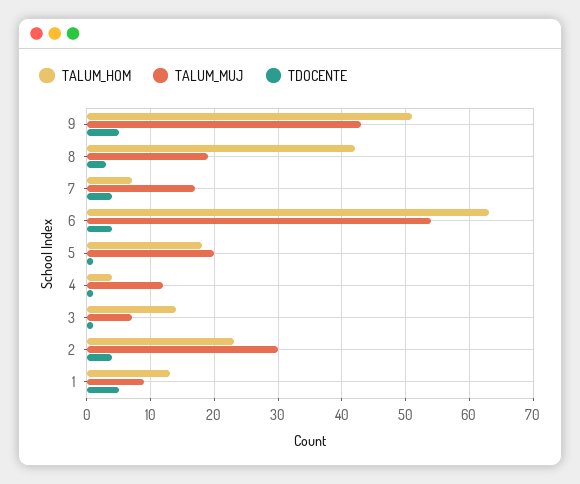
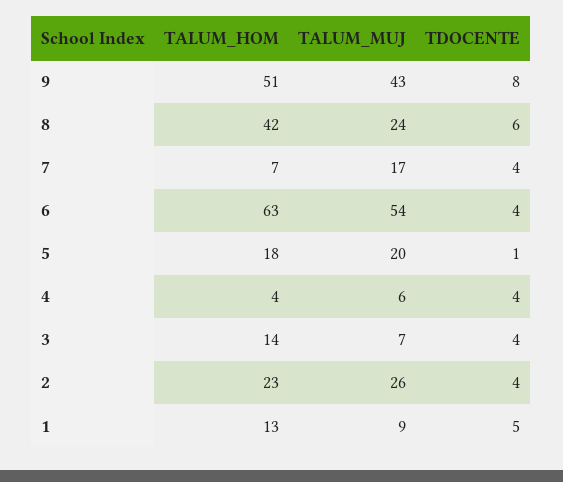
TDOCENTE, 9: 5 -> 8
TALUM_MUJ, 8: 19 -> 24
TDOCENTE, 8: 3 -> 6
TALUM_MUJ, 4: 12 -> 6
TDOCENTE, 4: 1 -> 4
TDOCENTE, 3: 1 -> 4
TALUM_MUJ, 2: 30 -> 26

